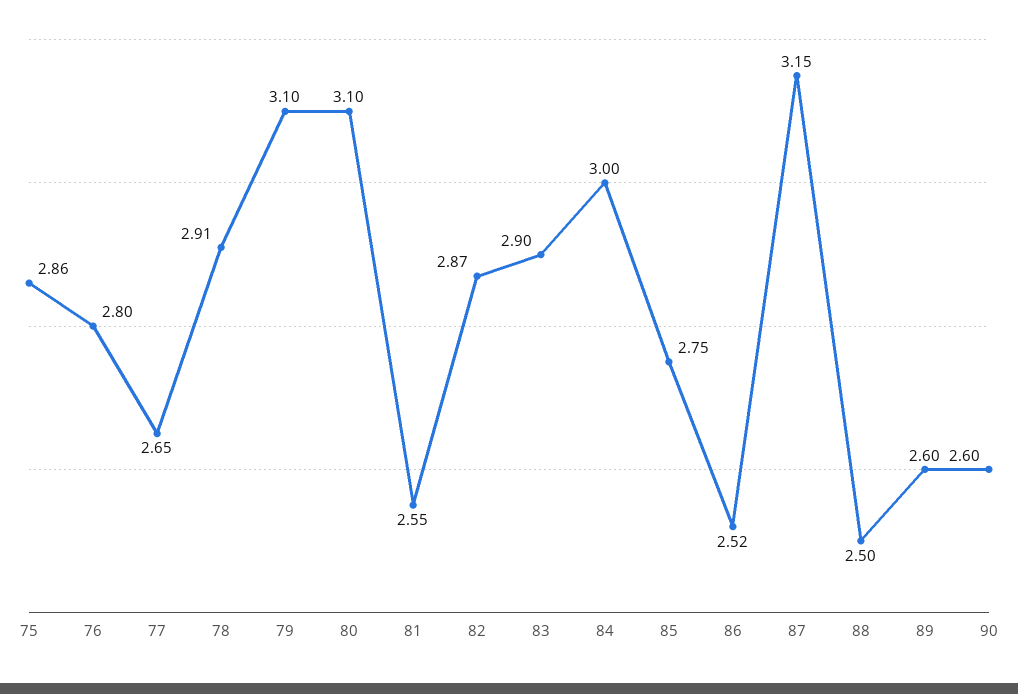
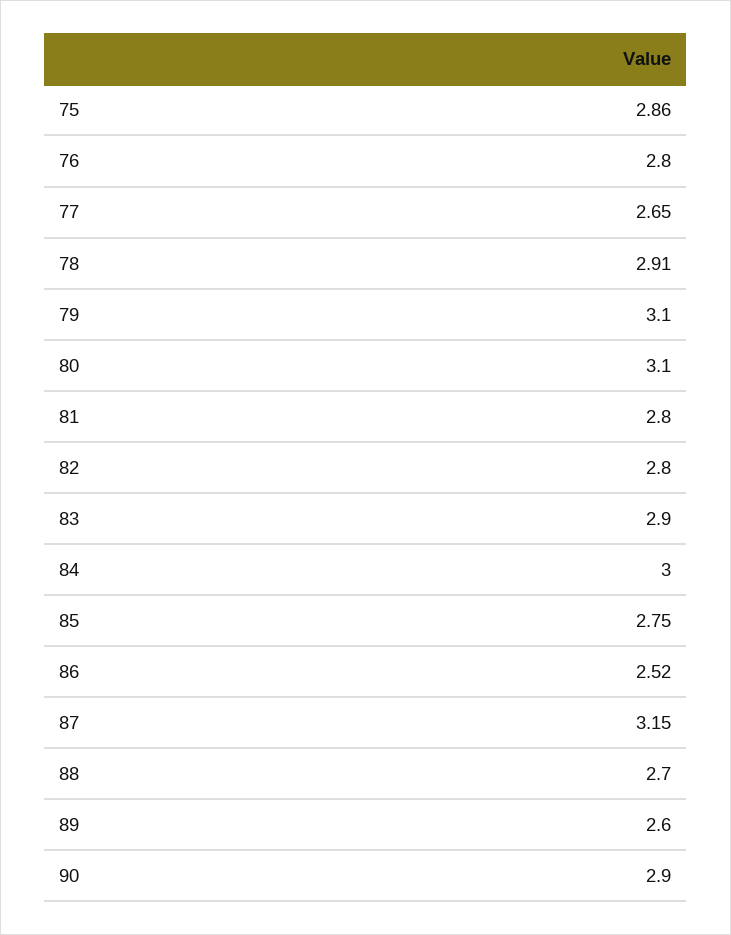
81: 2.55 -> 2.8
82: 2.87 -> 2.8
88: 2.5 -> 2.7
90: 2.6 -> 2.9

